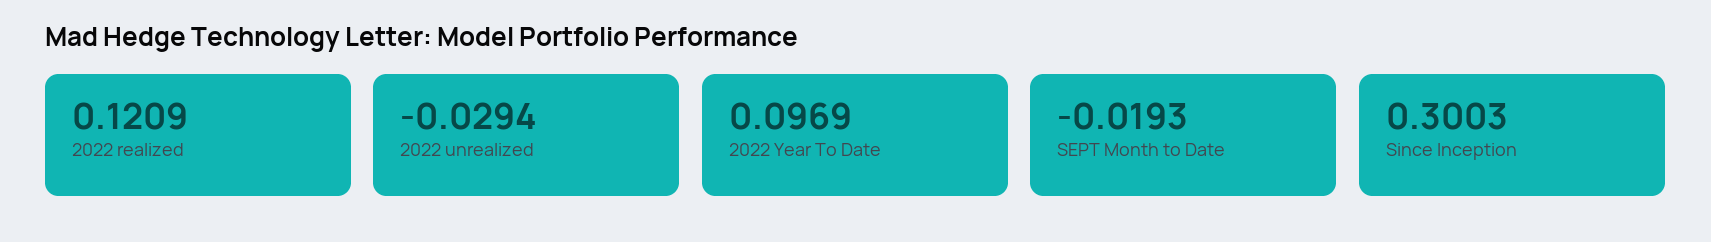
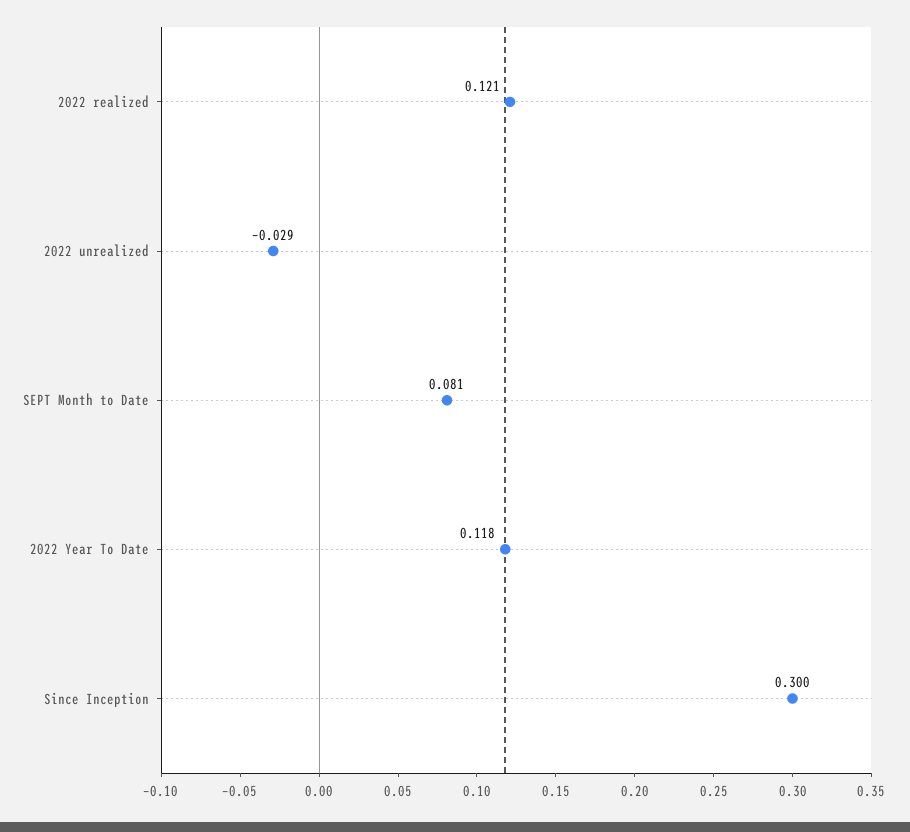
2022 Year To Date: 0.0969 -> 0.118
SEPT Month to Date: -0.0193 -> 0.081

